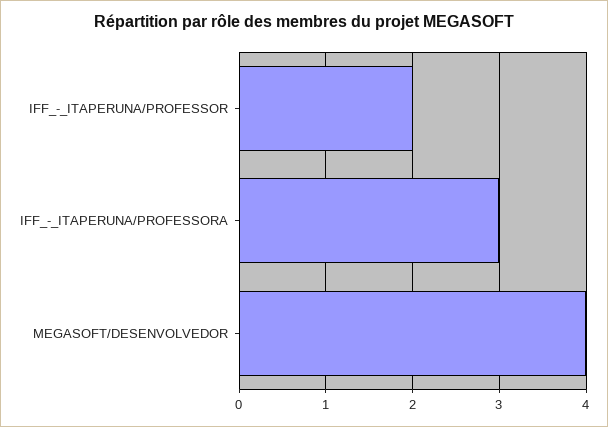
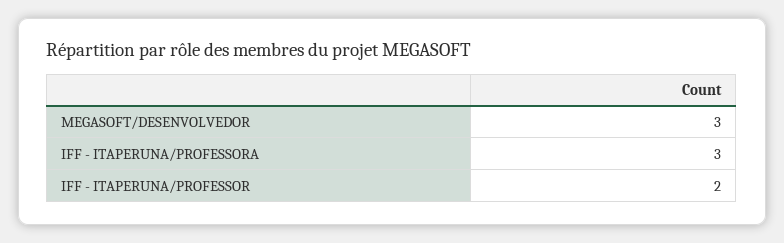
MEGASOFT/DESENVOLVEDOR: 4 -> 3

